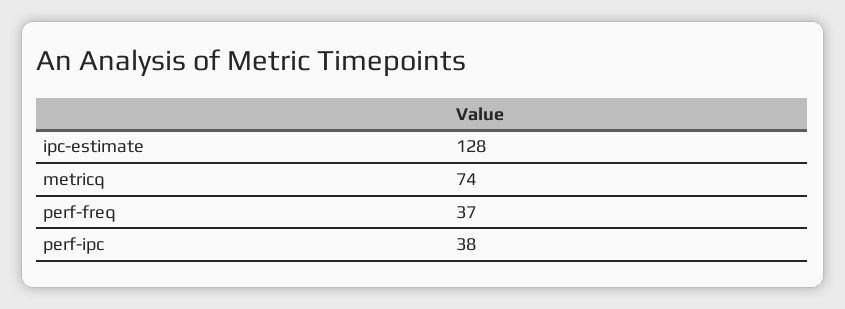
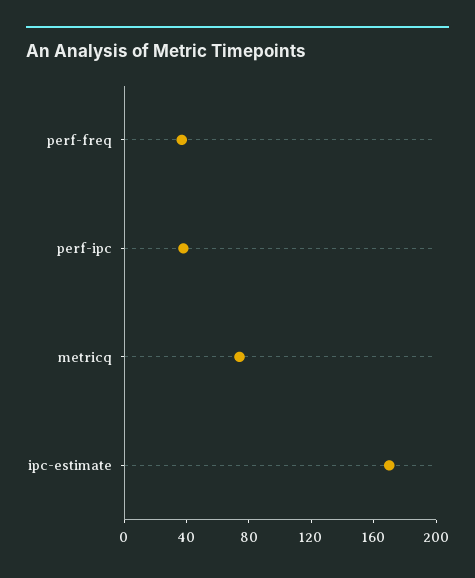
ipc-estimate: 128 -> 170

